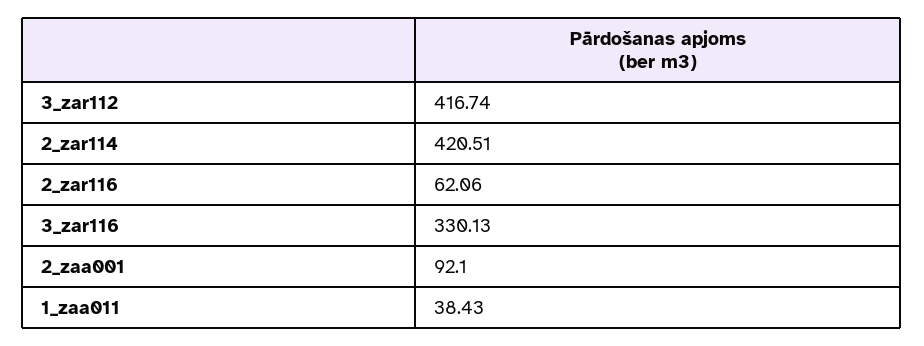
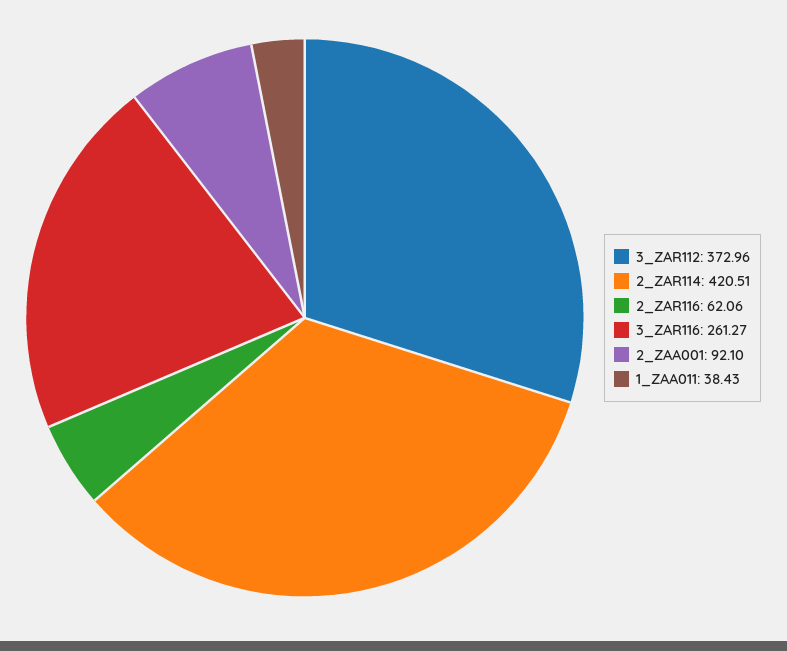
3_zar112: 416.74 -> 372.96
3_zar116: 330.13 -> 261.27

